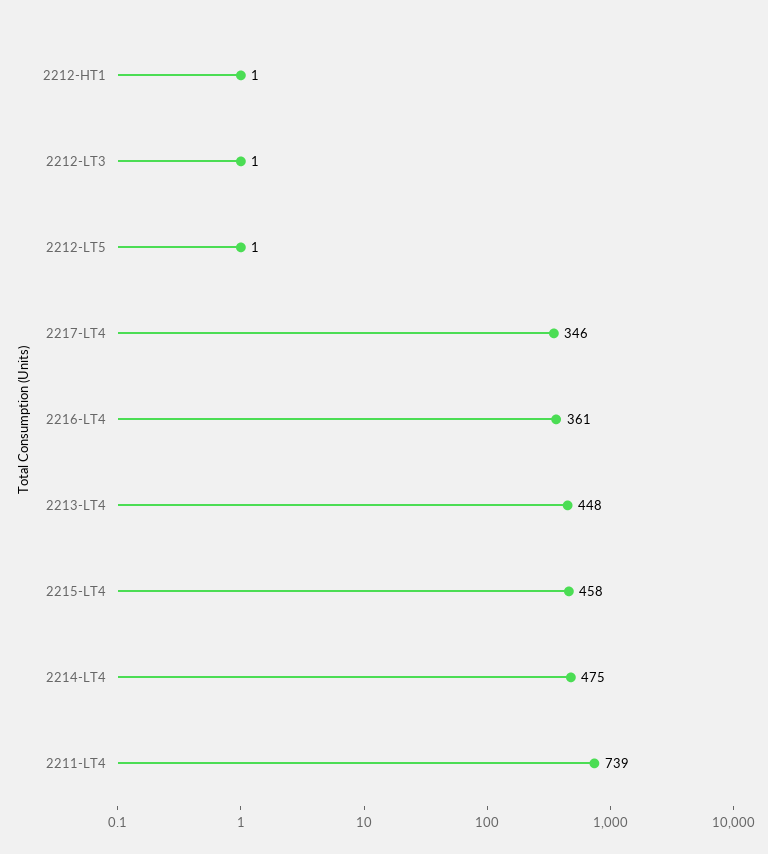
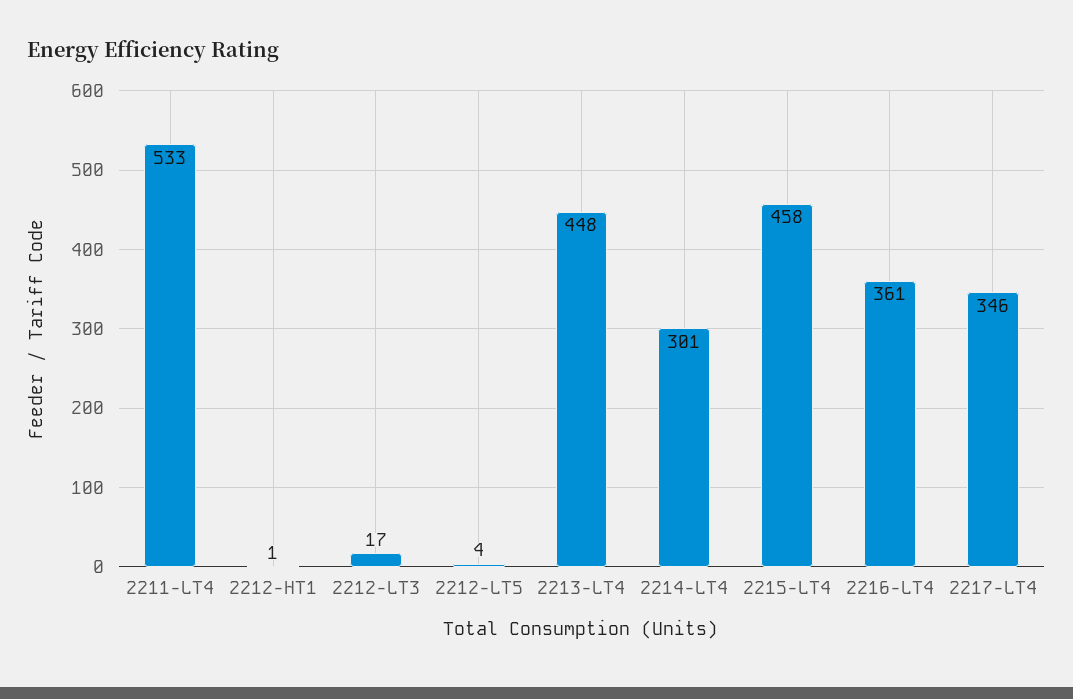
2212-LT3: 1 -> 17
2212-LT5: 1 -> 4
2214-LT4: 475 -> 301
2211-LT4: 739 -> 533

